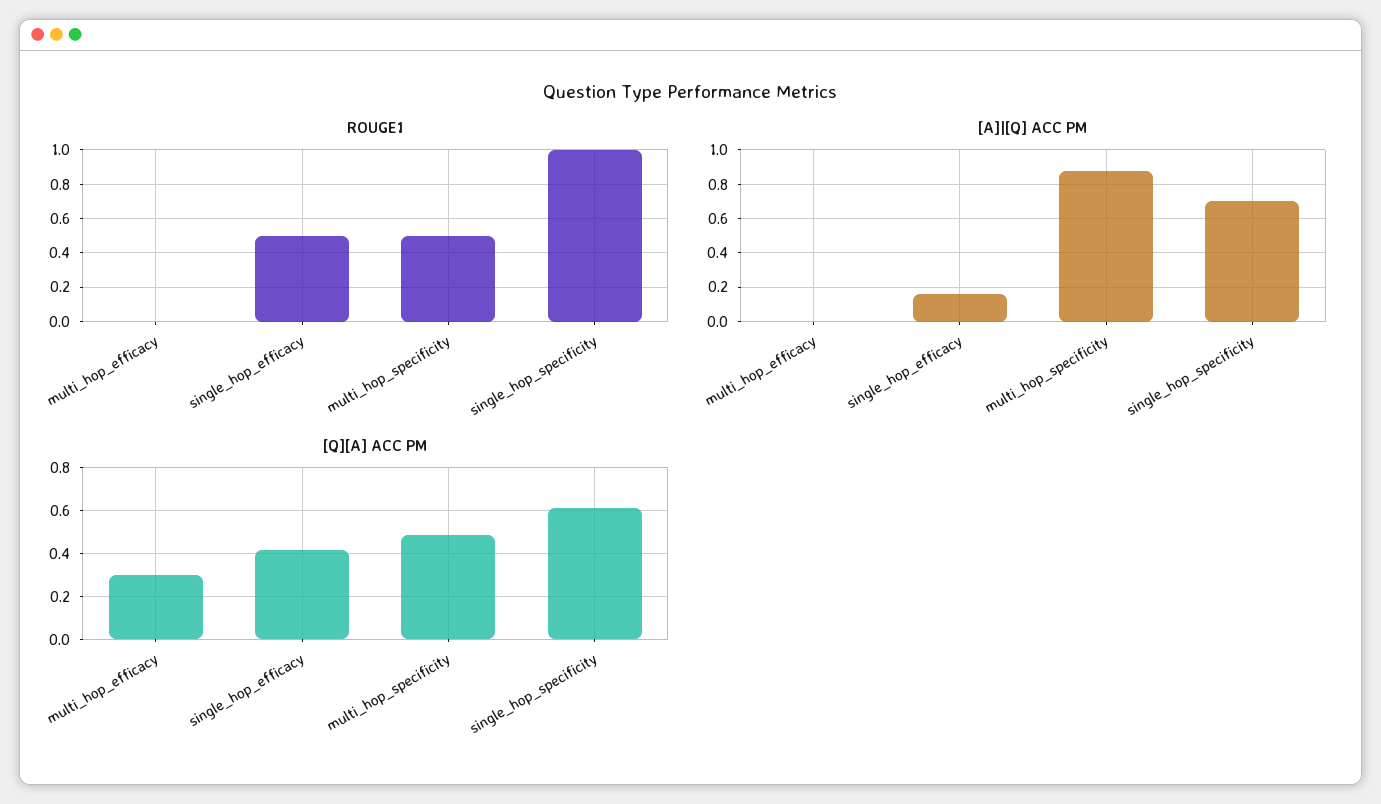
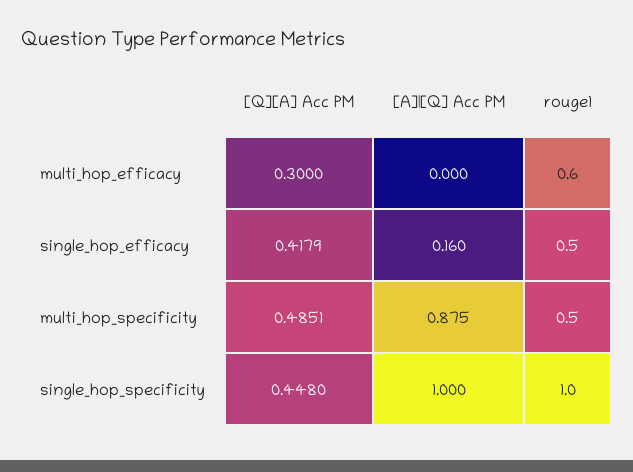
ROUGE1, multi_hop_efficacy: 0 -> 0.6
[A]|[Q] ACC PM, single_hop_specificity: 0.7 -> 1
[Q][A] ACC PM, single_hop_specificity: 0.6 -> 0.448

